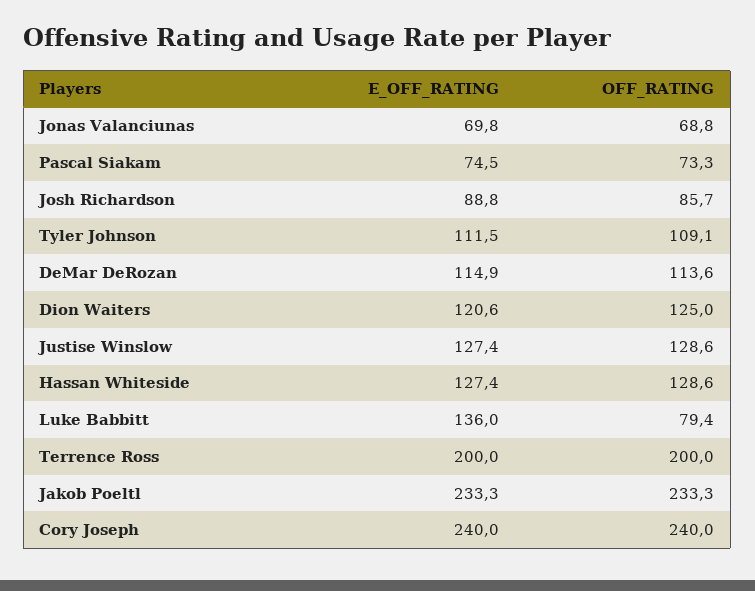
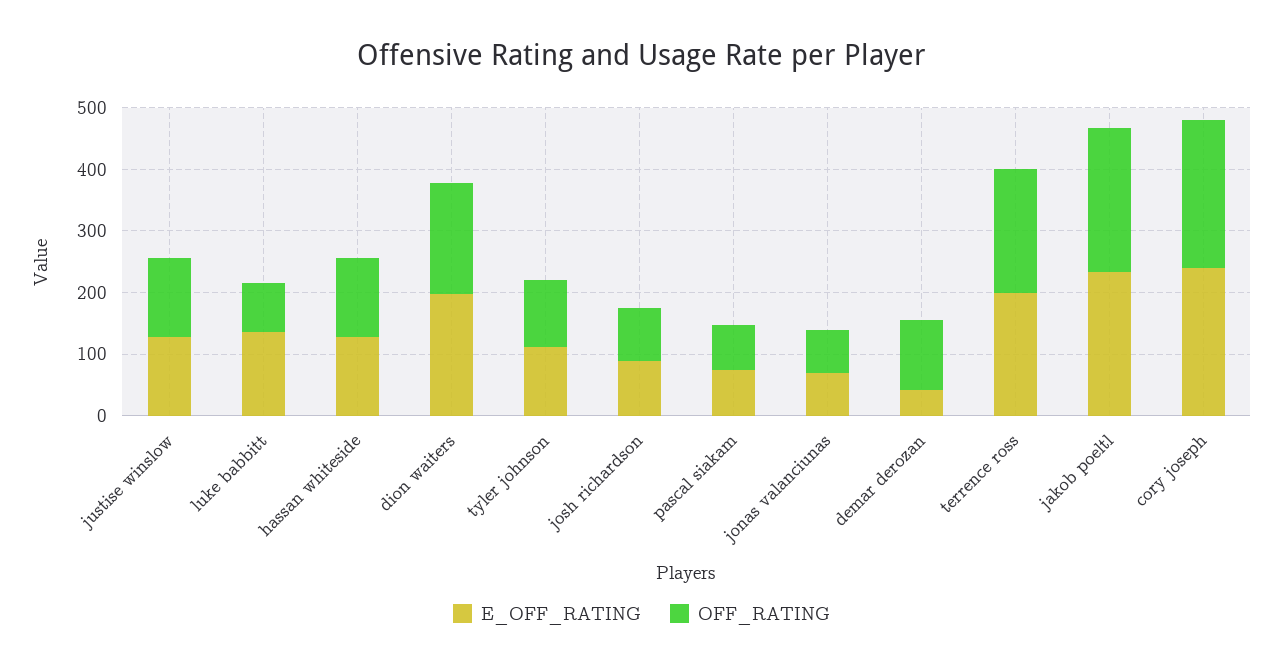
E_OFF_RATING, DeMar DeRozan: 114.9 -> 40
E_OFF_RATING, Dion Waiters: 120.6 -> 200
OFF_RATING, Dion Waiters: 125 -> 180

